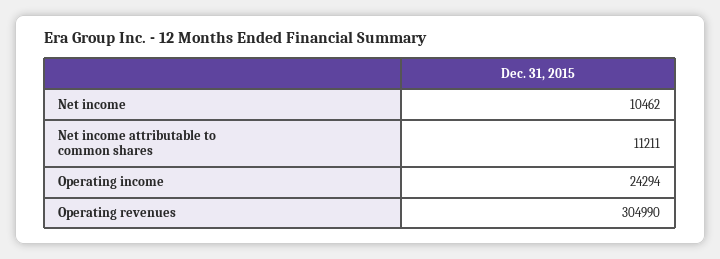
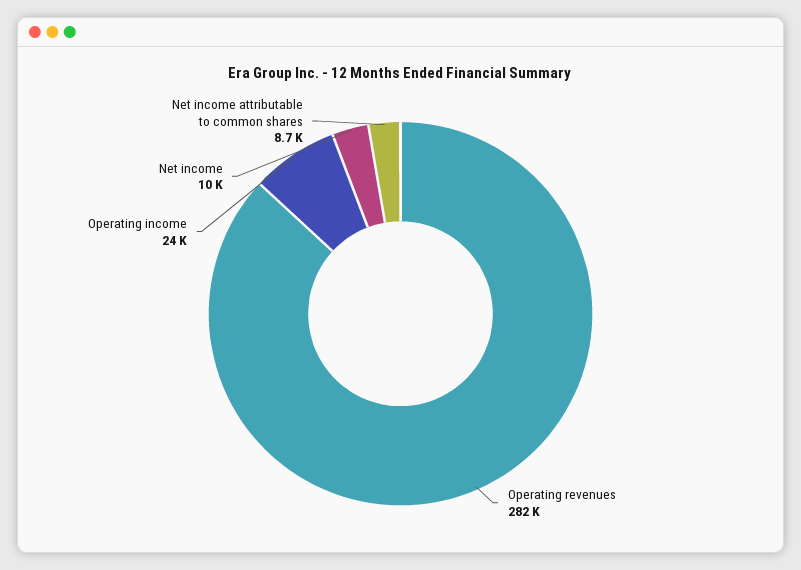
Net income attributable to common shares: 11211 -> 8700
Operating revenues: 304990 -> 282000

